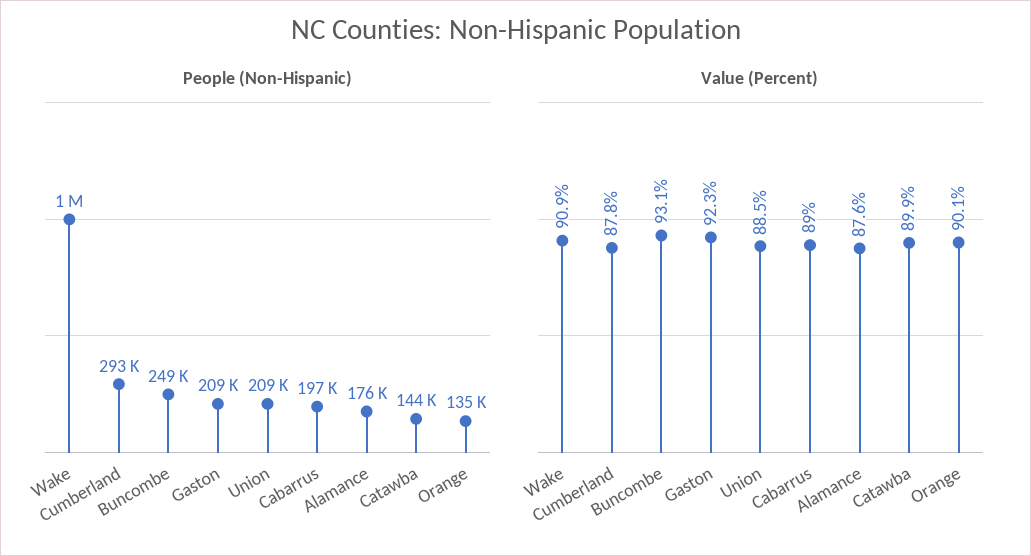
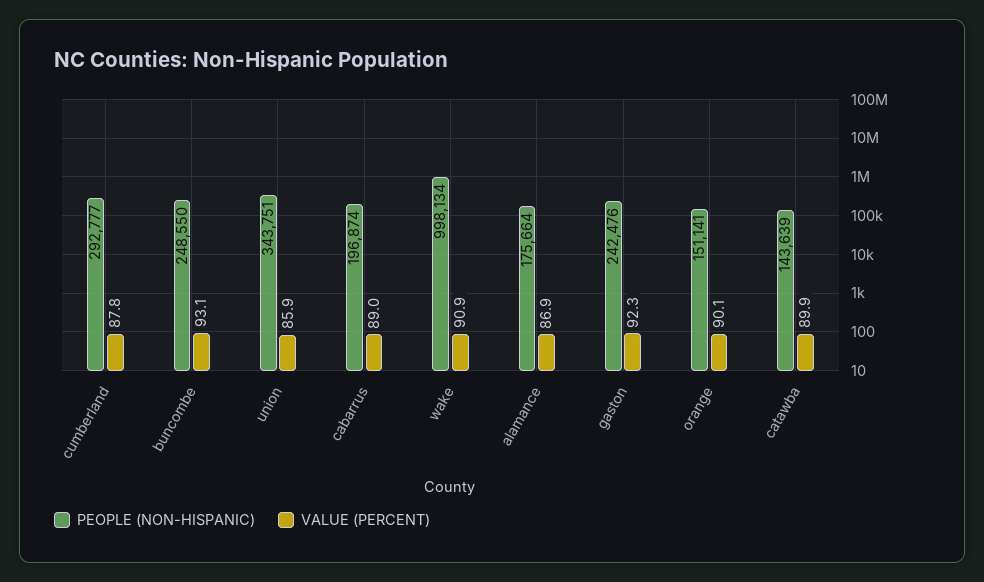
People (Non-Hispanic), Gaston: 209000 -> 242476
People (Non-Hispanic), Union: 209000 -> 343751
People (Non-Hispanic), Orange: 135000 -> 151141
Value (Percent), Union: 88.5 -> 85.9
Value (Percent), Alamance: 87.6 -> 86.9

